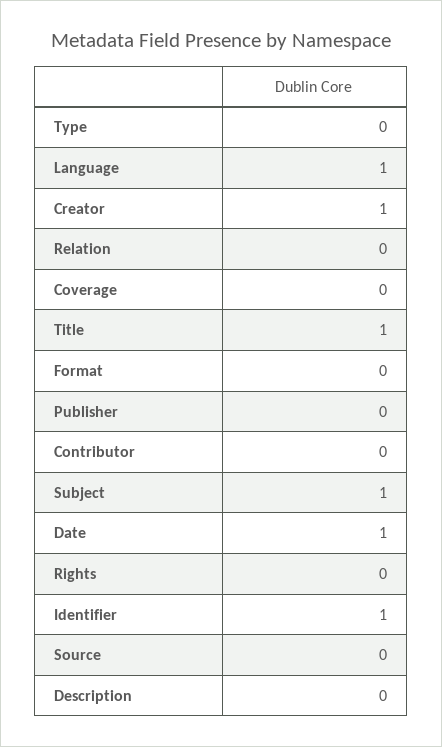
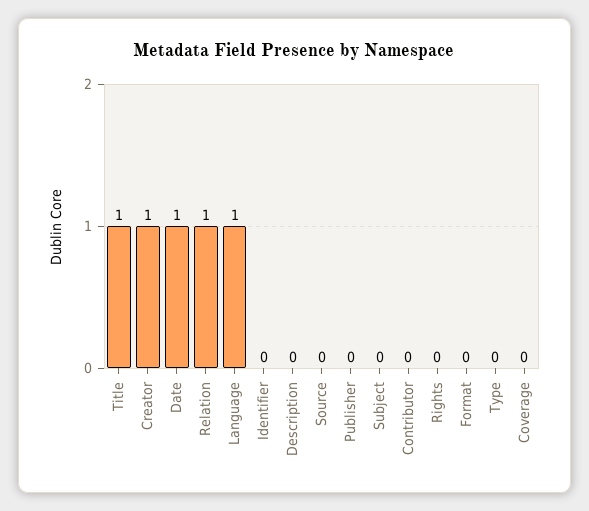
Relation: 0 -> 1
Subject: 1 -> 0
Identifier: 1 -> 0

